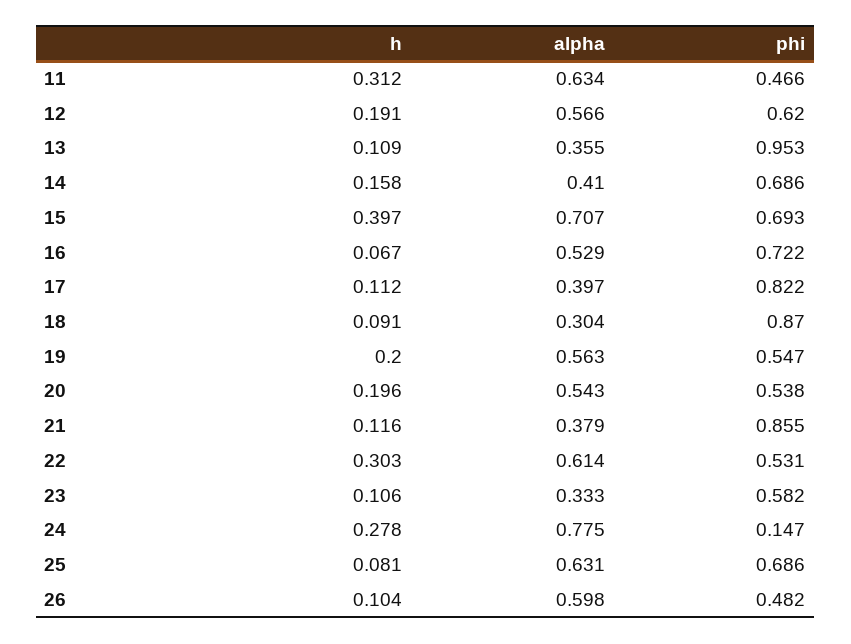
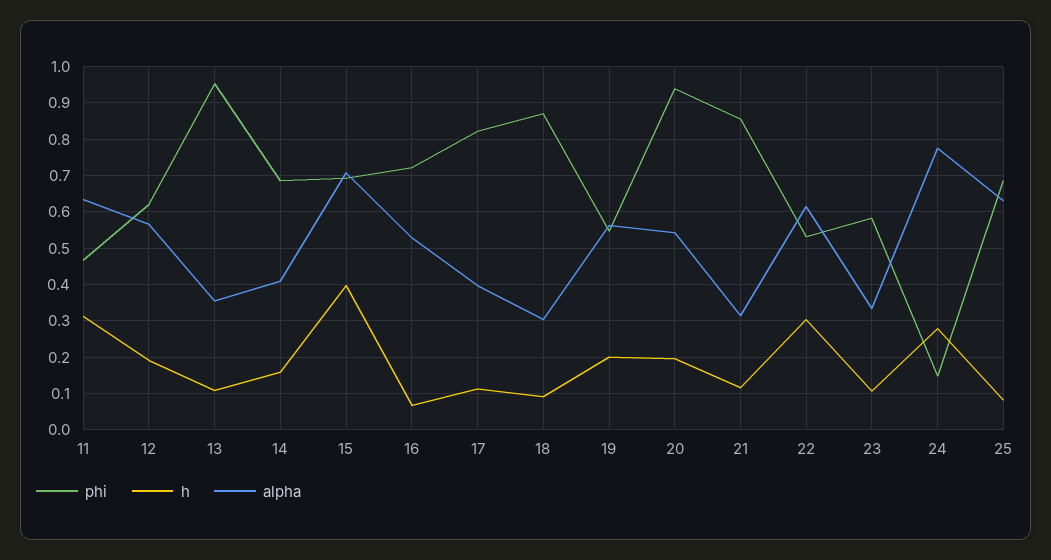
phi, 20: 0.538 -> 0.94
alpha, 21: 0.379 -> 0.32
h, 26: 0.104 -> none
alpha, 26: 0.598 -> none
phi, 26: 0.482 -> none

